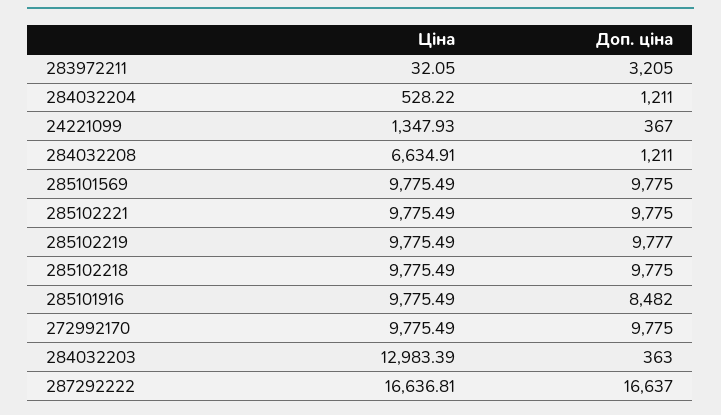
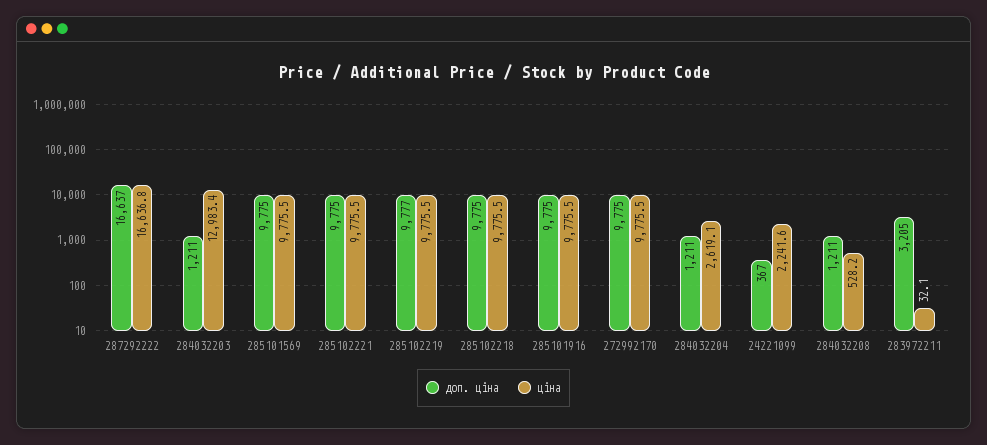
Ціна, 284032204: 528.22 -> 2619.1
Ціна, 24221099: 1347.93 -> 2241.6
Ціна, 284032208: 6634.91 -> 528.2
Доп. ціна, 285101916: 8482 -> 9775
Доп. ціна, 284032203: 363 -> 1211

